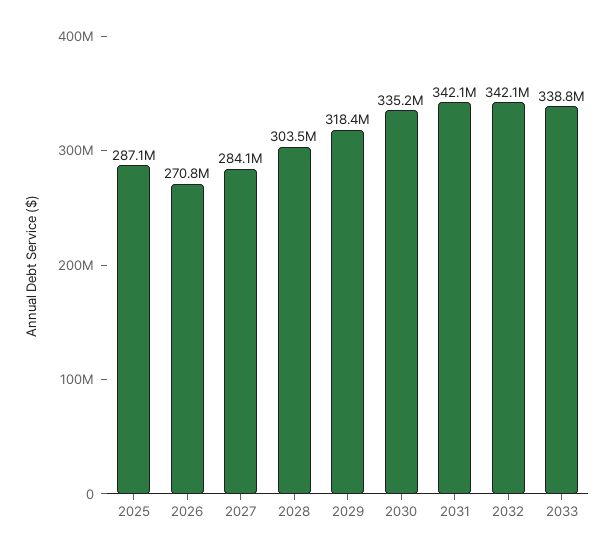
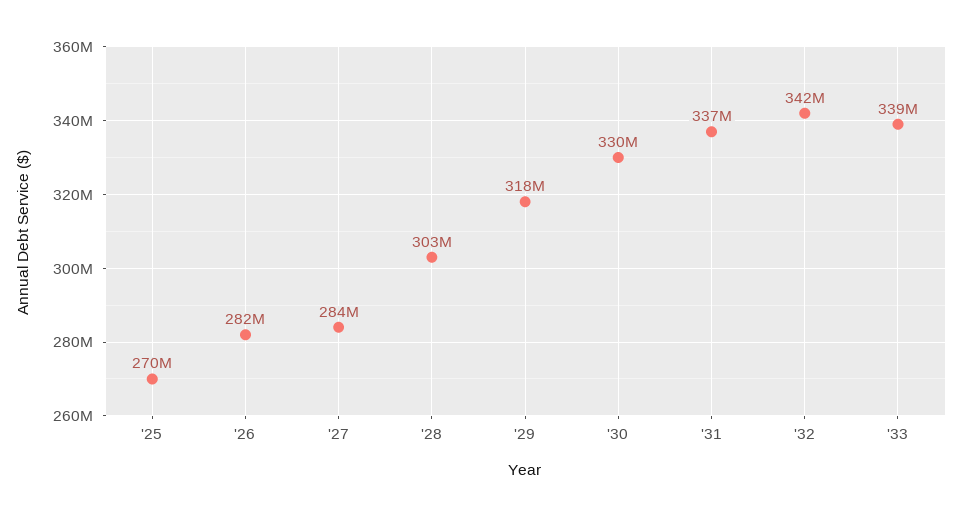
2025: 287100000 -> 270000000
2026: 270800000 -> 282000000
2030: 335200000 -> 330000000
2031: 342100000 -> 337000000

